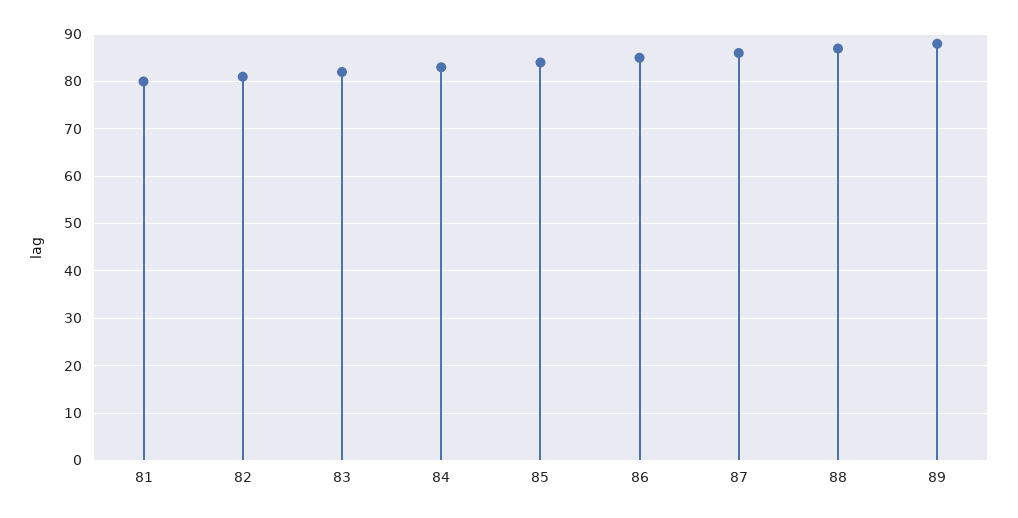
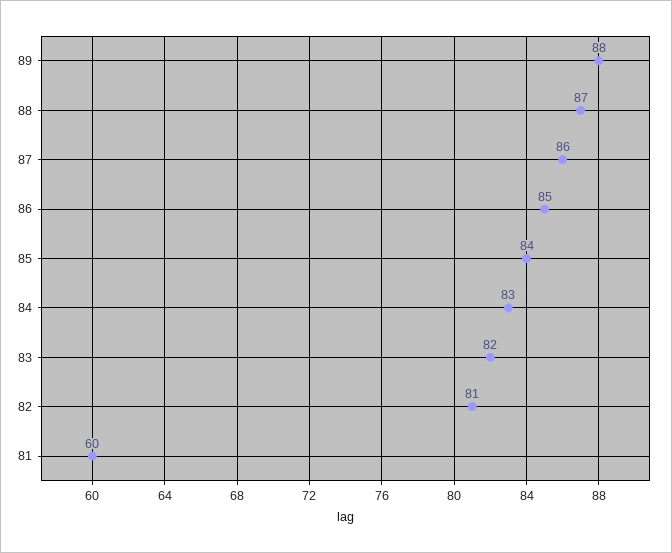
81: 80 -> 60

